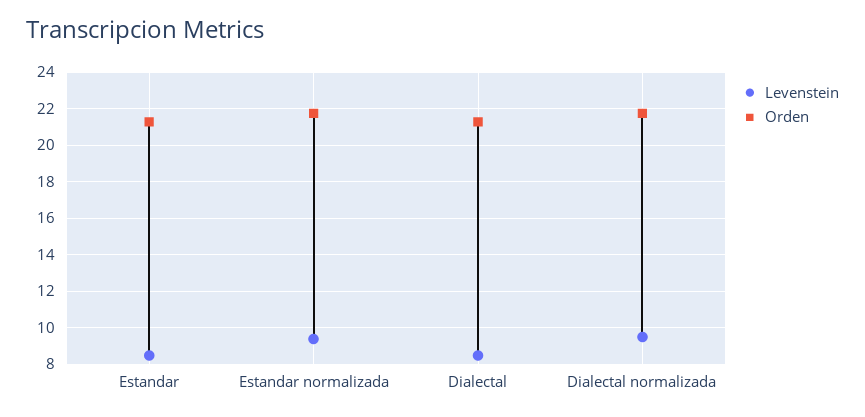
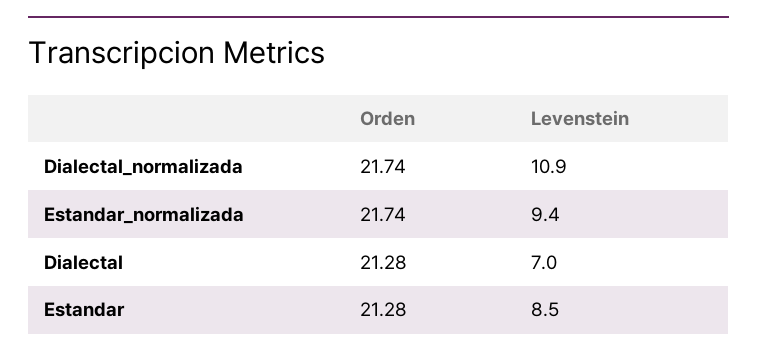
Levenstein, Dialectal: 8.5 -> 7
Levenstein, Dialectal normalizada: 9.5 -> 10.9

